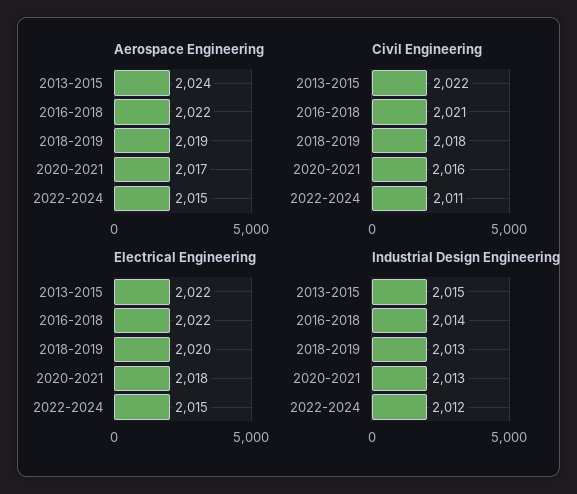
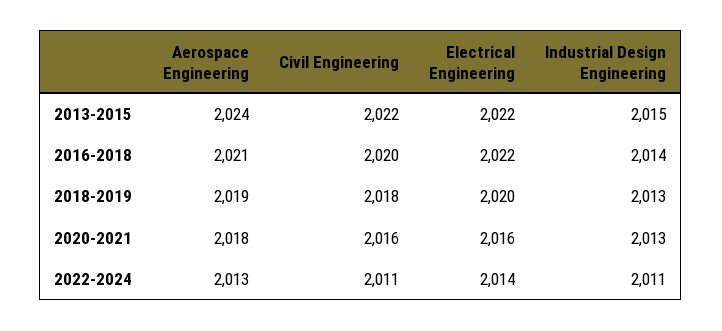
Aerospace Engineering, 2016-2018: 2022 -> 2021
Aerospace Engineering, 2020-2021: 2017 -> 2018
Aerospace Engineering, 2022-2024: 2015 -> 2013
Civil Engineering, 2016-2018: 2021 -> 2020
Electrical Engineering, 2020-2021: 2018 -> 2016
Electrical Engineering, 2022-2024: 2015 -> 2014
Industrial Design Engineering, 2022-2024: 2012 -> 2011

